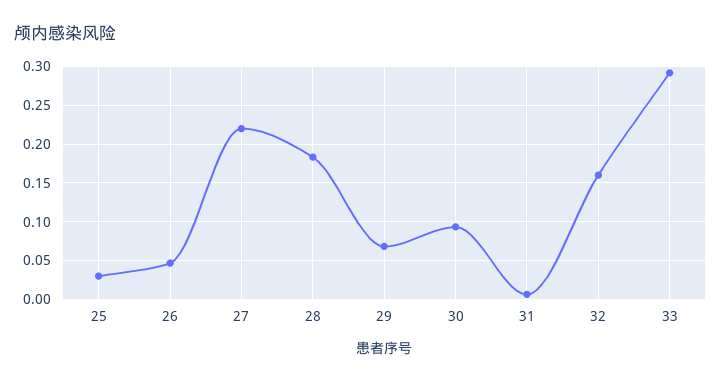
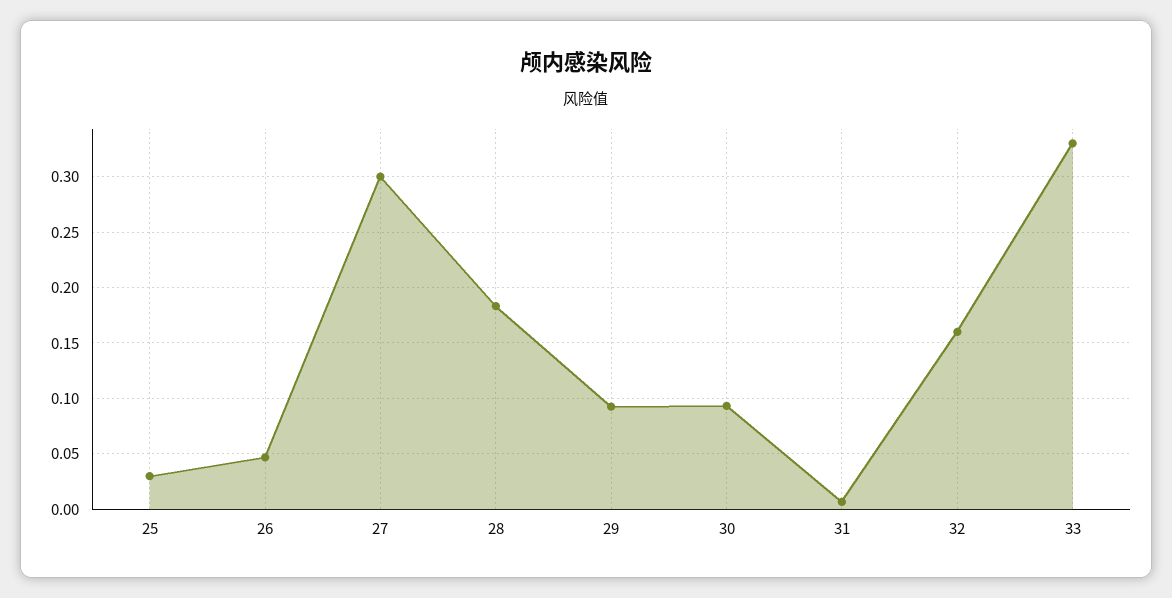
27: 0.22 -> 0.3
29: 0.07 -> 0.09
33: 0.29 -> 0.33

